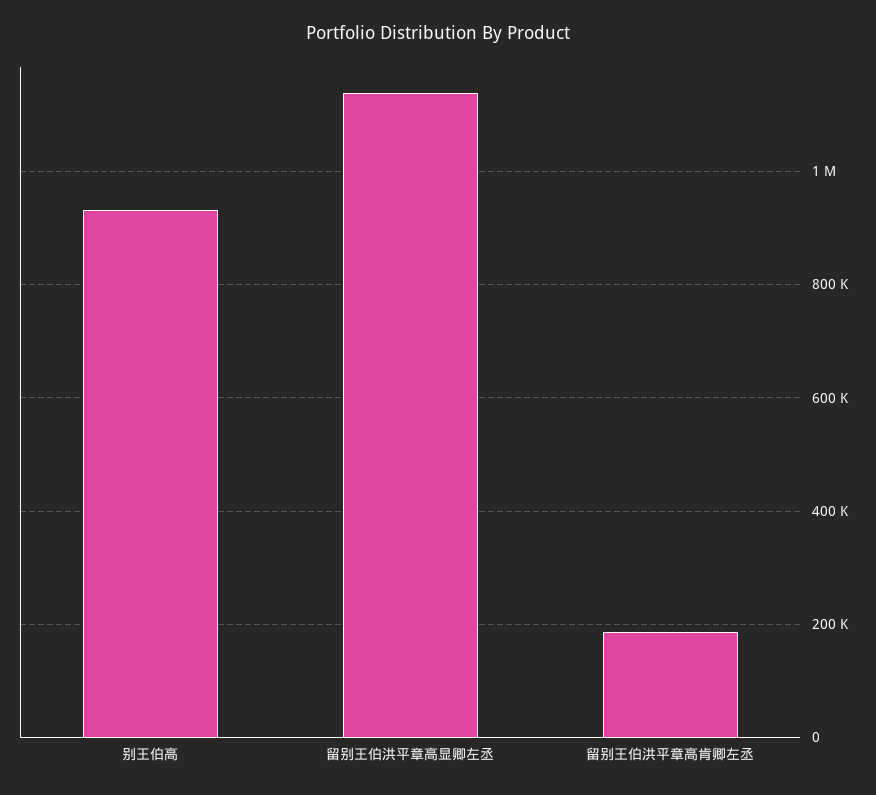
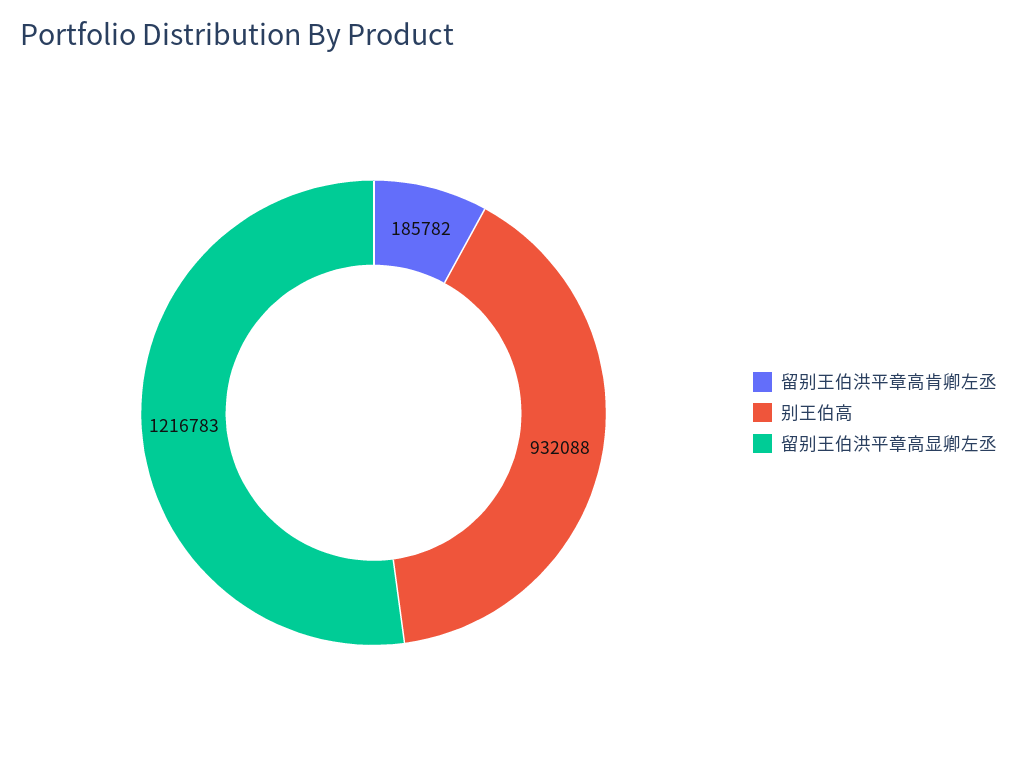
留别王伯洪平章高显卿左丞: 1140000 -> 1216783

